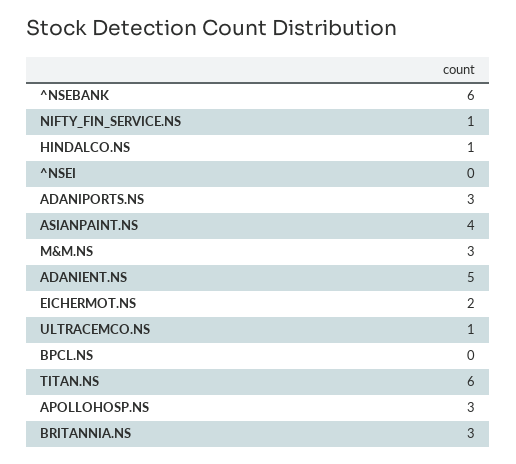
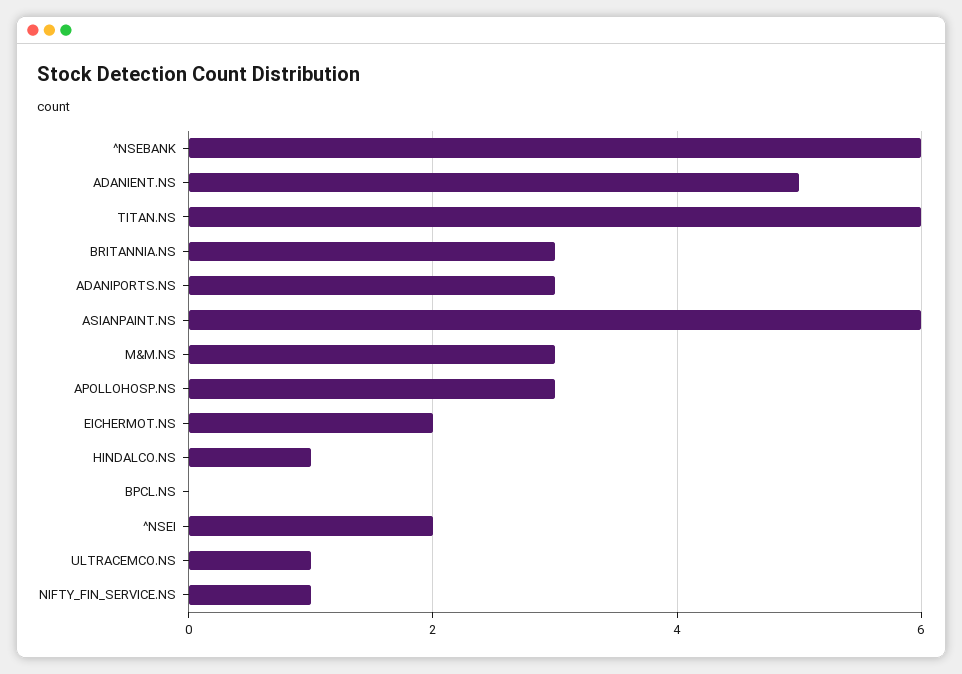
^NSEI: 0 -> 2
ASIANPAINT.NS: 4 -> 6

